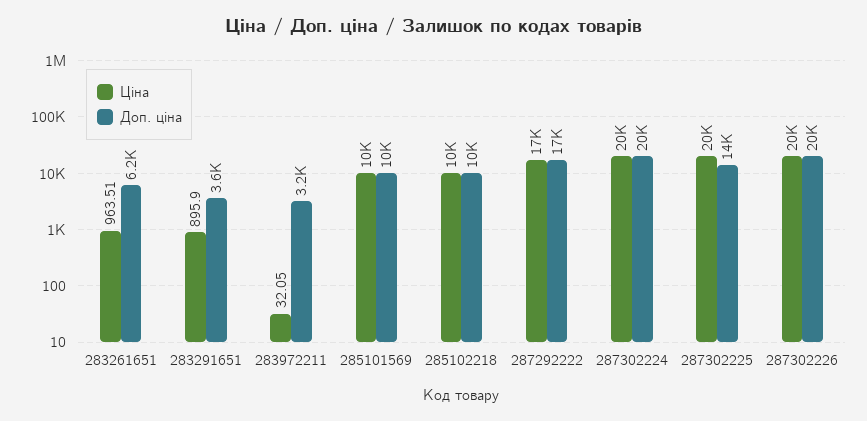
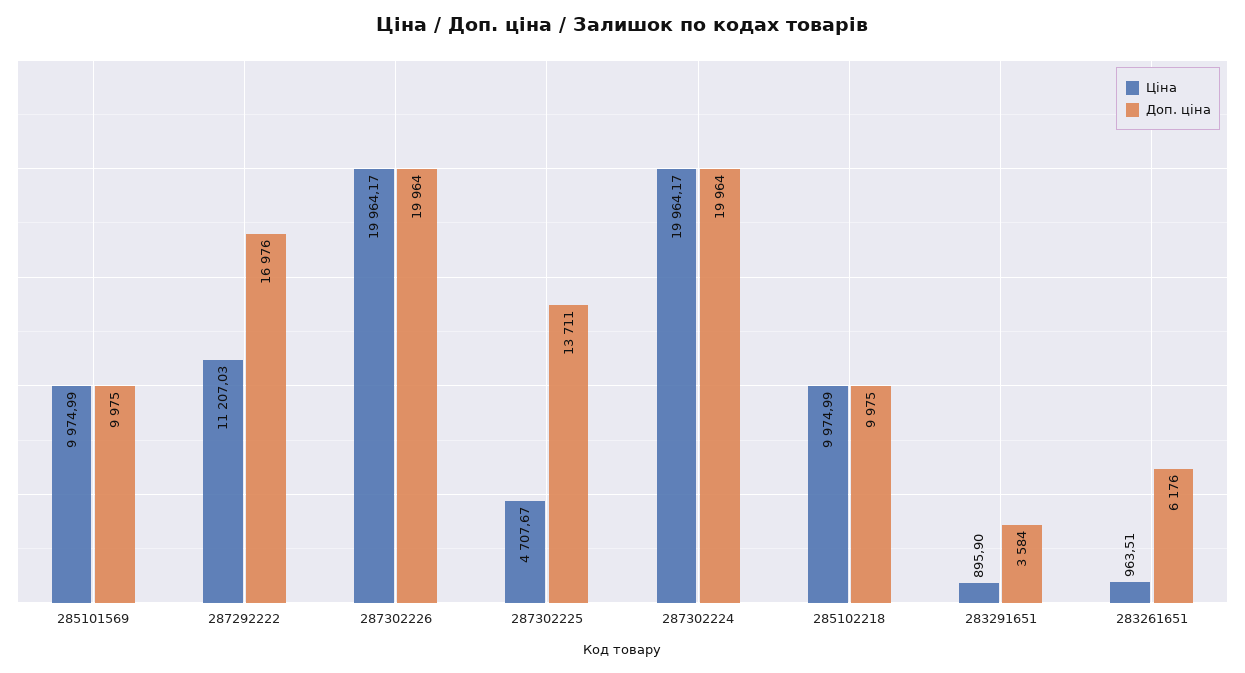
Ціна, 283972211: 32.05 -> none
Доп. ціна, 283972211: 3200 -> none
Ціна, 287292222: 17000 -> 11207.03
Ціна, 287302225: 20000 -> 4707.67

